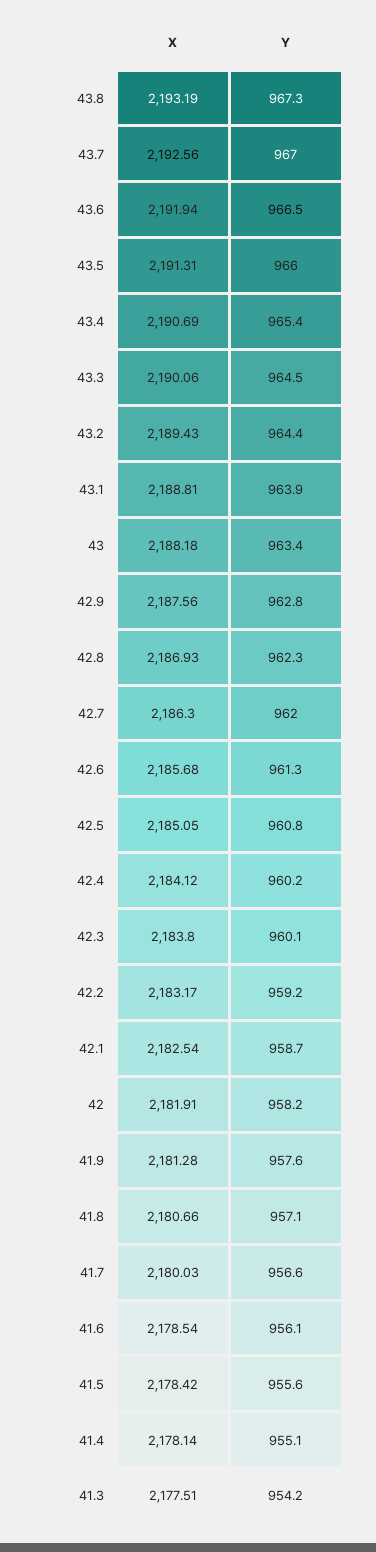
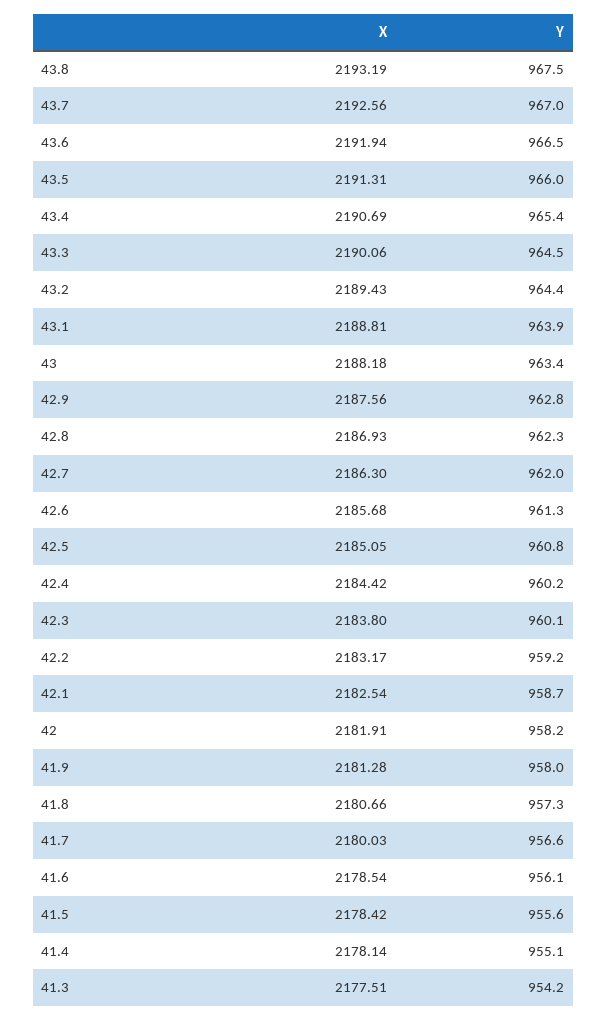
Y, 43.8: 967.3 -> 967.5
X, 42.4: 2184.12 -> 2184.42
Y, 41.9: 957.6 -> 958
Y, 41.8: 957.1 -> 957.3

